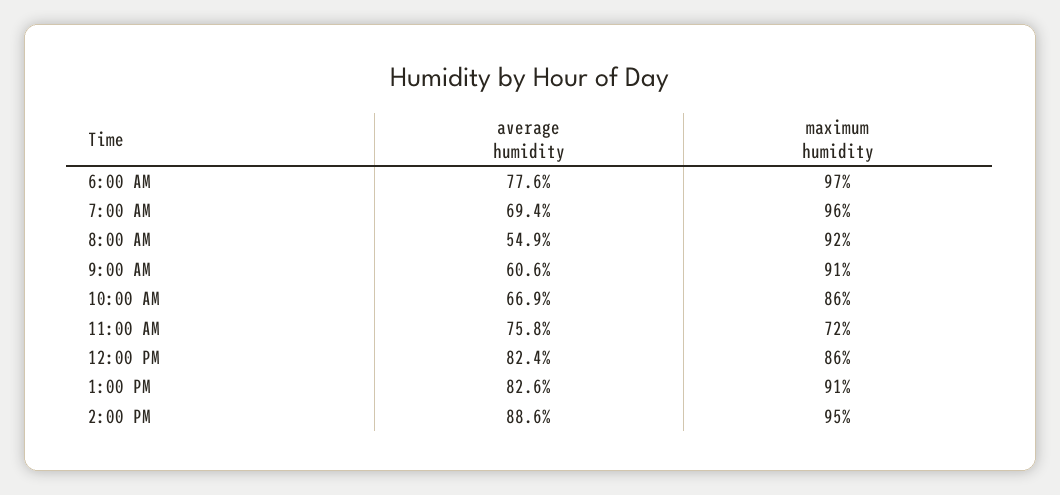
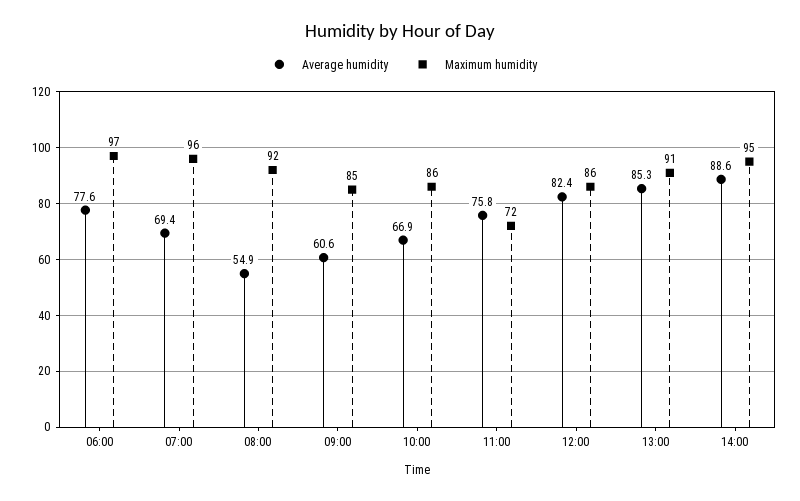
maximum humidity, 9:00 AM: 91 -> 85
average humidity, 1:00 PM: 82.6 -> 85.3

